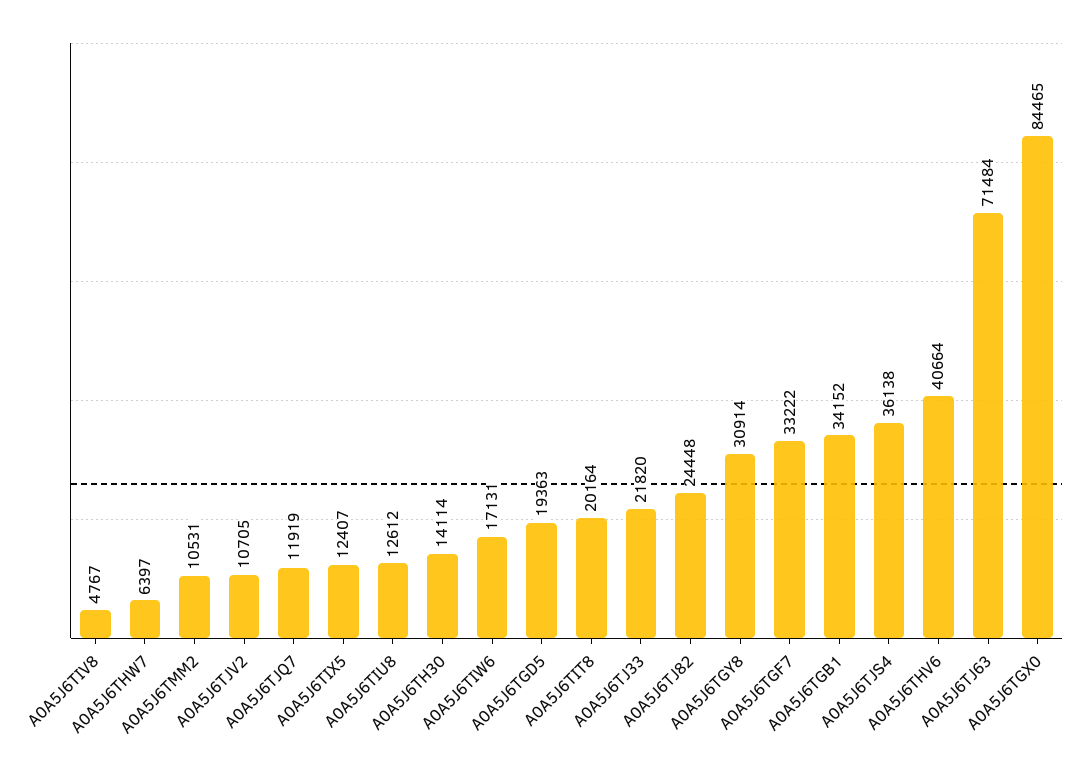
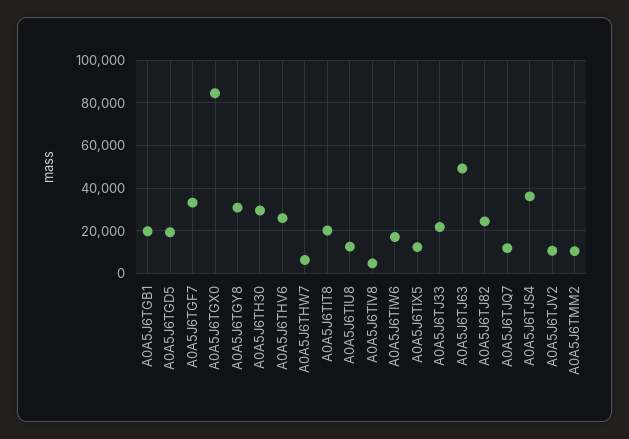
A0A5J6TH30: 14114 -> 30000
A0A5J6TGB1: 34152 -> 20000
A0A5J6THV6: 40664 -> 25000
A0A5J6TJ63: 71484 -> 50000

